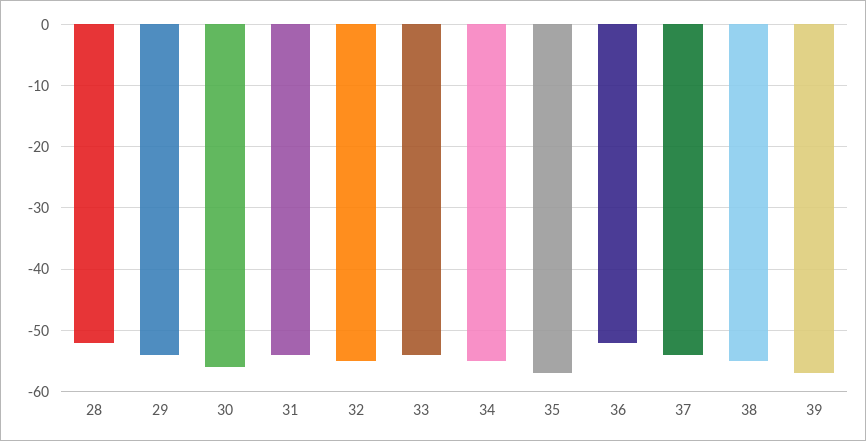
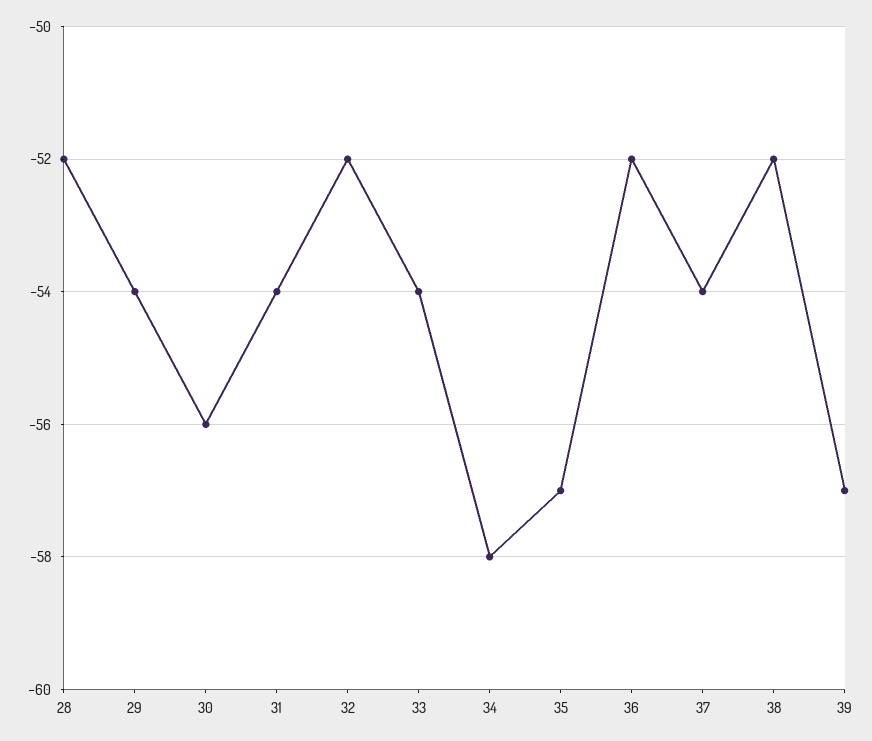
32: -55 -> -52
34: -55 -> -58
38: -55 -> -52

